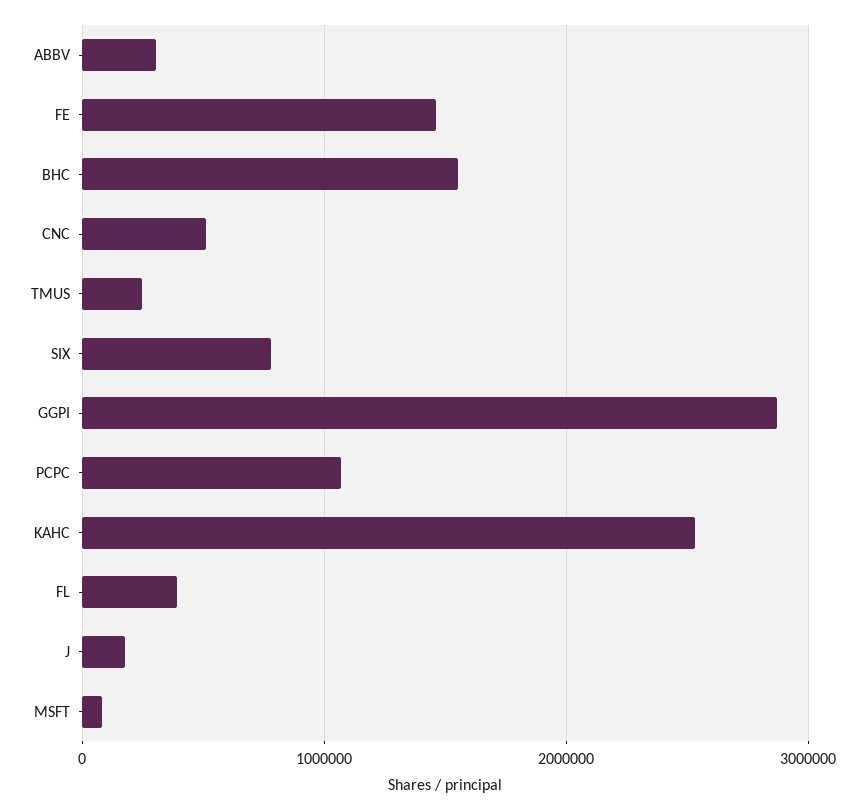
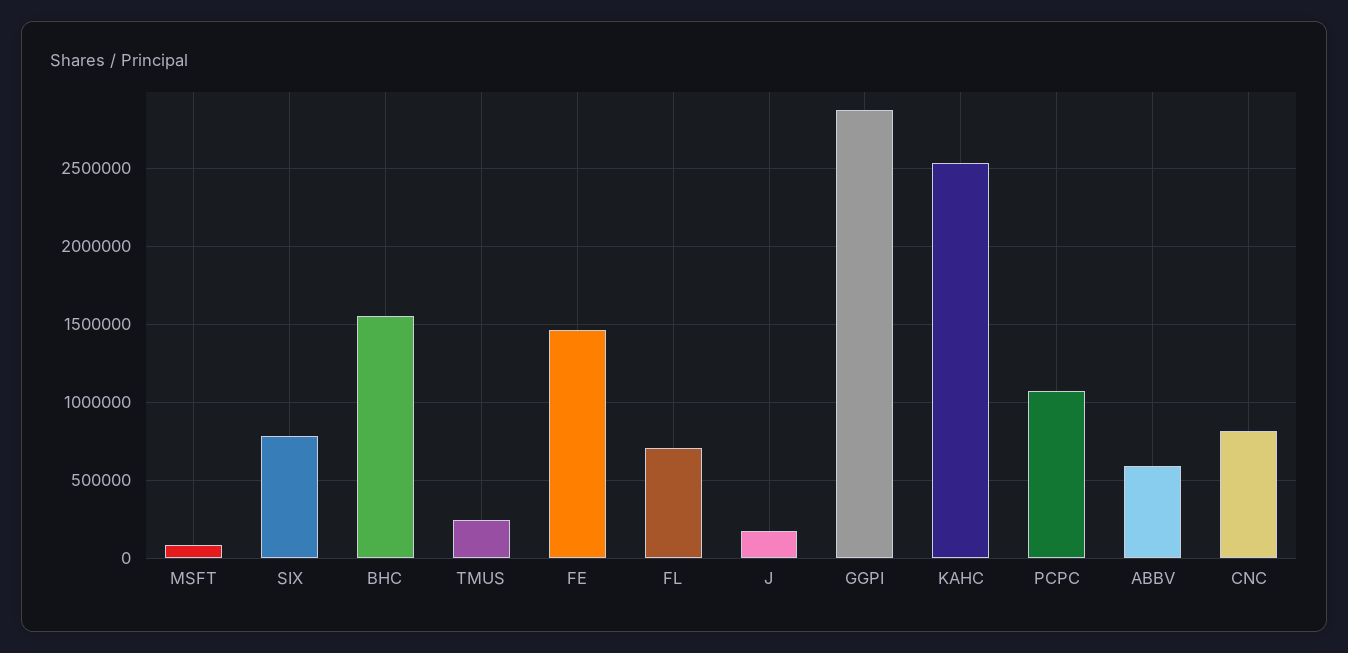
ABBV: 300000 -> 600000
CNC: 500000 -> 800000
FL: 400000 -> 700000

